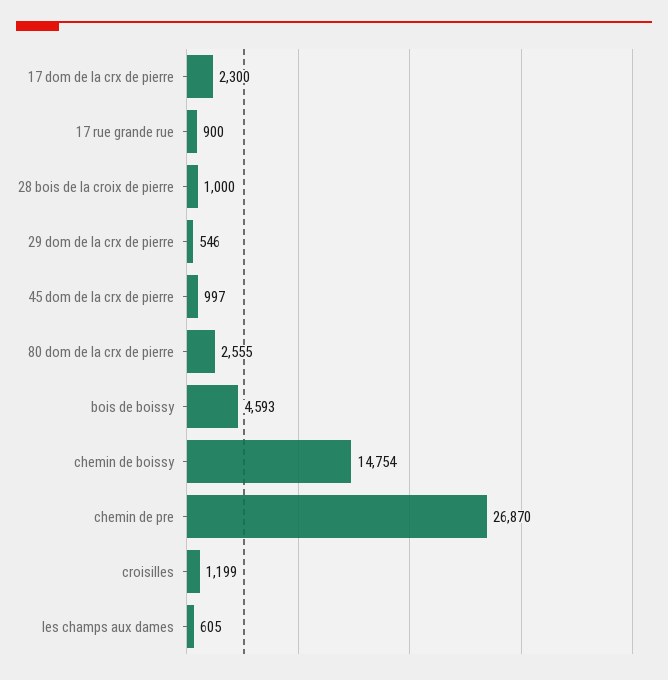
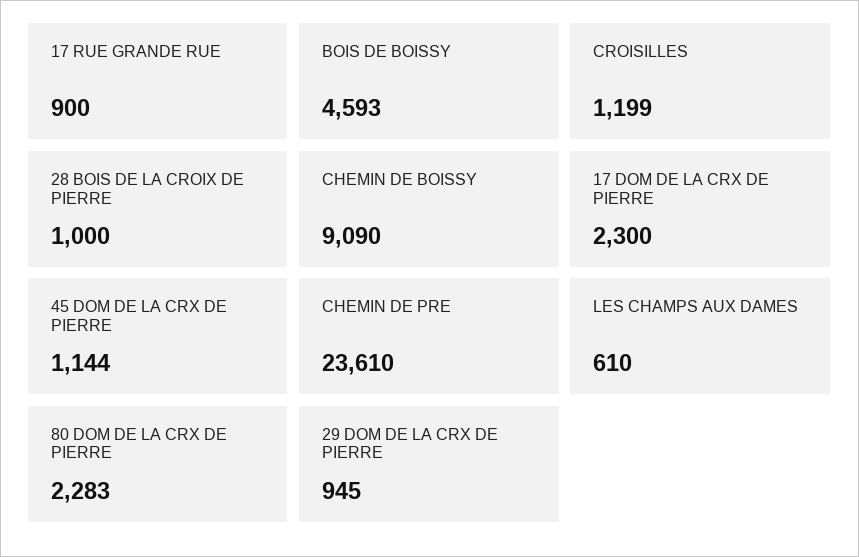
29 dom de la crx de pierre: 546 -> 945
45 dom de la crx de pierre: 997 -> 1144
80 dom de la crx de pierre: 2555 -> 2283
chemin de boissy: 14754 -> 9090
chemin de pre: 26870 -> 23610
les champs aux dames: 605 -> 610

